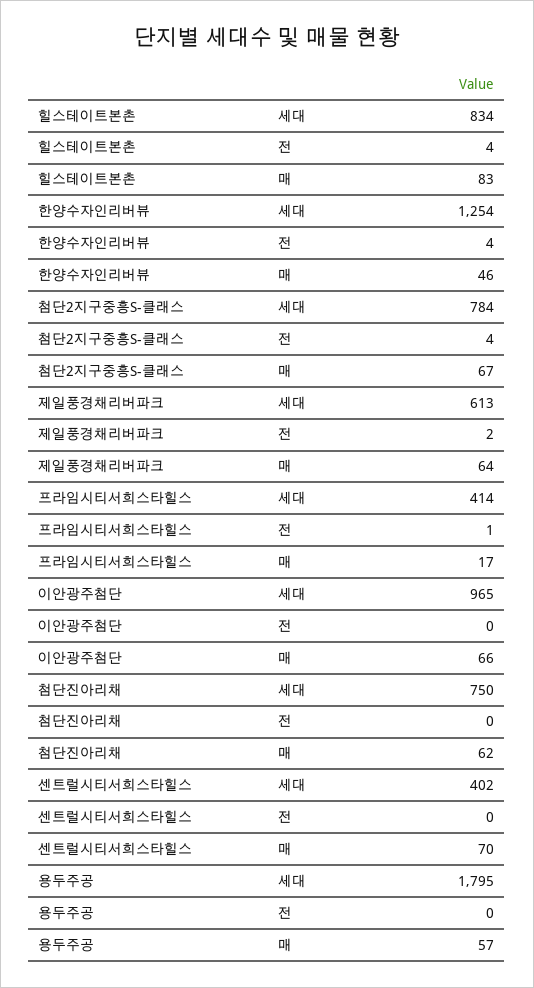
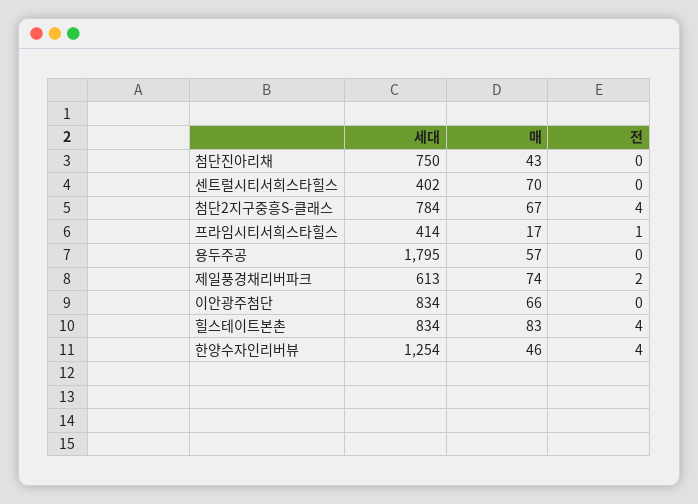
제일풍경채리버파크, 매: 64 -> 74
이안광주첨단, 세대: 965 -> 834
첨단진아리채, 매: 62 -> 43

